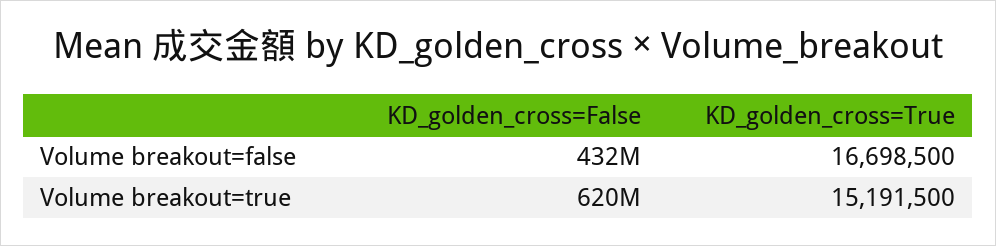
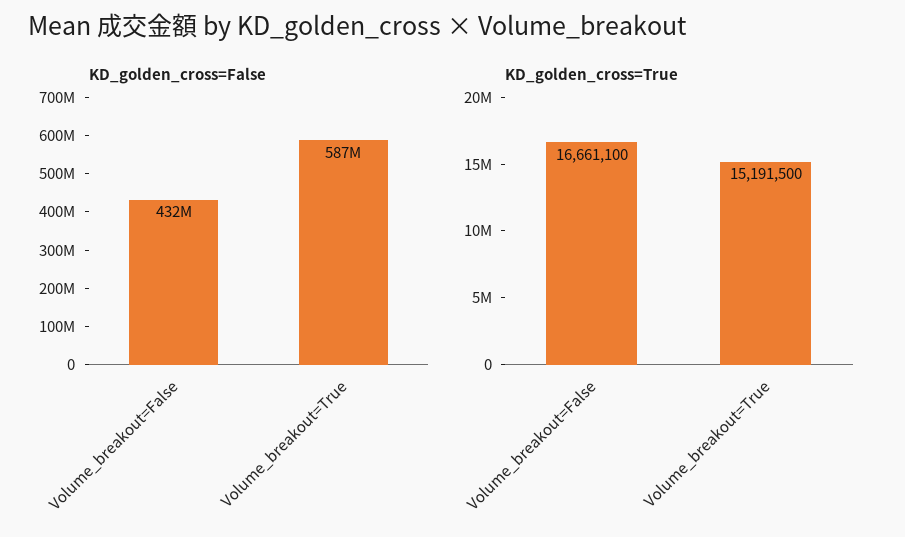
KD_golden_cross=True, Volume breakout=false: 16698500 -> 16661100
KD_golden_cross=False, Volume breakout=true: 620000000 -> 587000000

